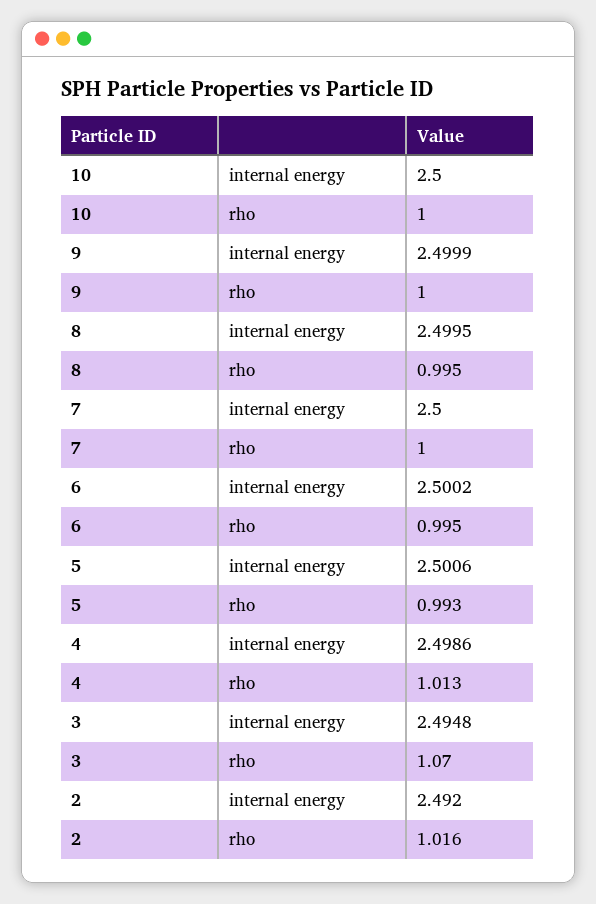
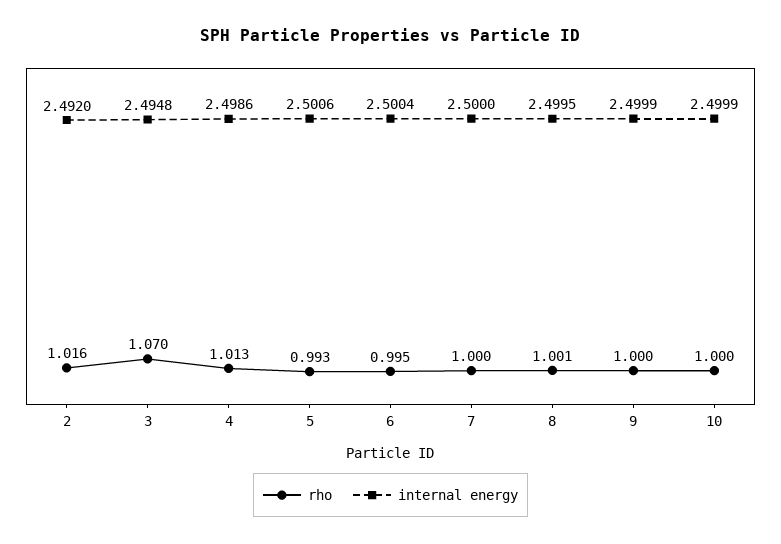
internal energy, 10: 2.5 -> 2.4999
rho, 8: 0.995 -> 1.001
internal energy, 6: 2.5002 -> 2.5004

